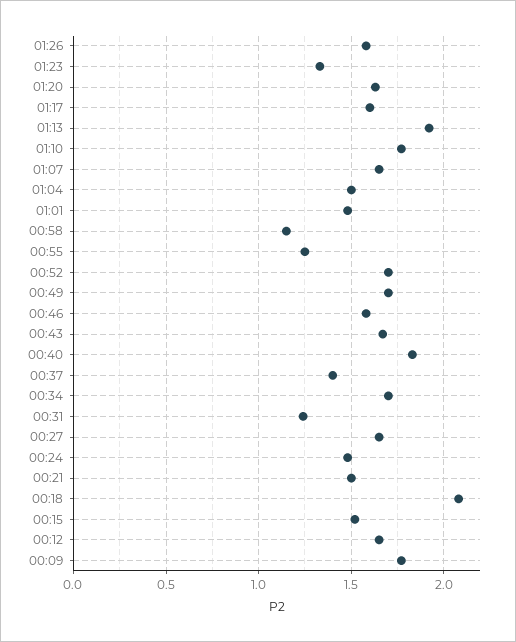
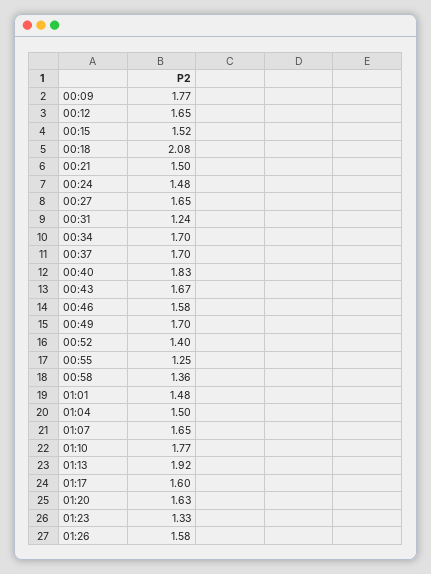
00:58: 1.15 -> 1.36
00:52: 1.7 -> 1.4
00:37: 1.4 -> 1.7

